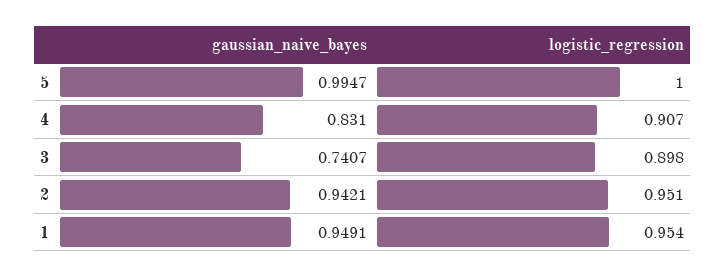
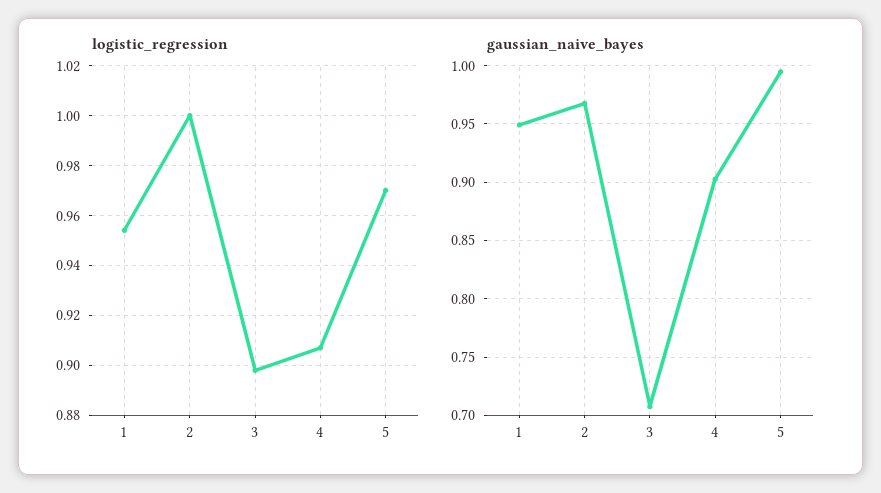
logistic_regression, 5: 1 -> 0.97
gaussian_naive_bayes, 4: 0.831 -> 0.9
gaussian_naive_bayes, 3: 0.7407 -> 0.71
gaussian_naive_bayes, 2: 0.9421 -> 0.97
logistic_regression, 2: 0.951 -> 1

